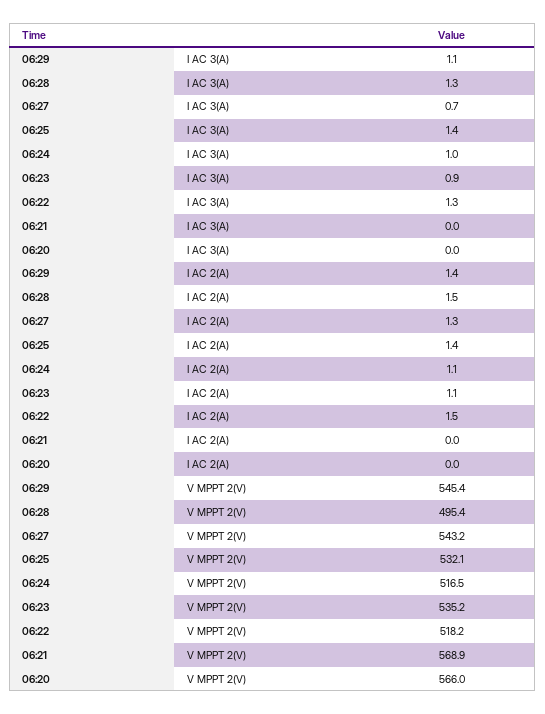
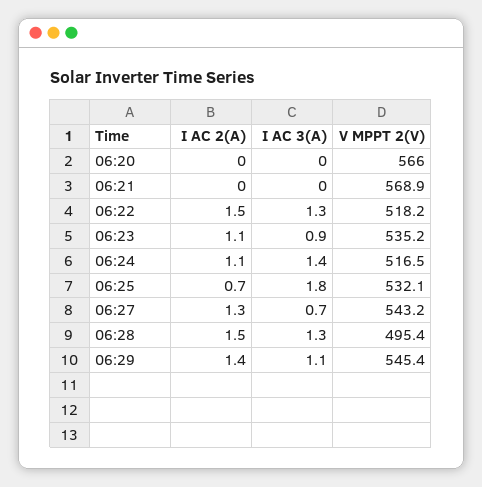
06:25, I AC 3(A): 1.4 -> 1.8
06:24, I AC 3(A): 1 -> 1.4
06:25, I AC 2(A): 1.4 -> 0.7

